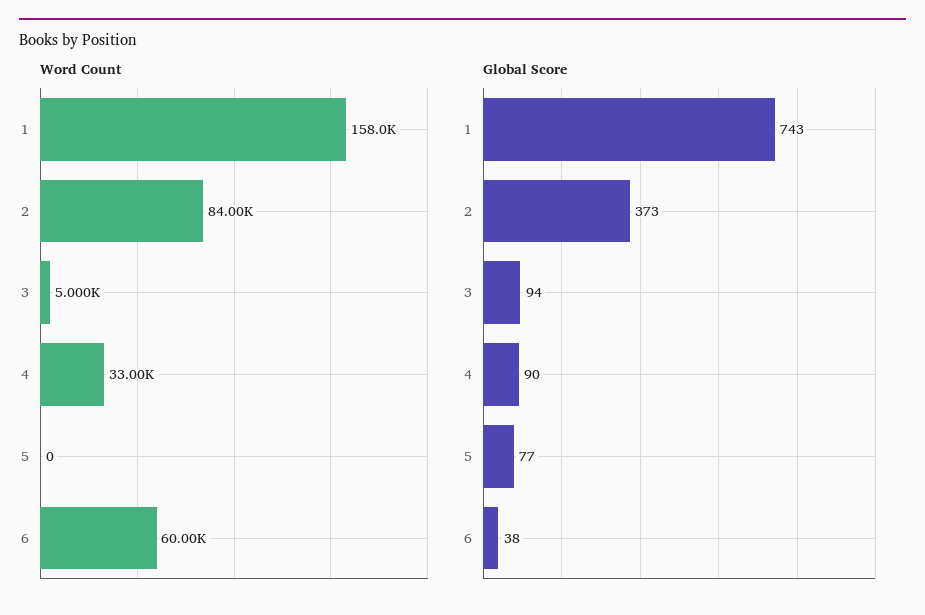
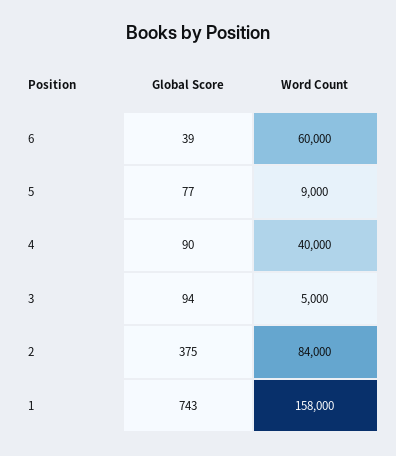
Word Count, 4: 33000 -> 40000
Word Count, 5: 0 -> 9000
Global Score, 2: 373 -> 375
Global Score, 6: 38 -> 39

